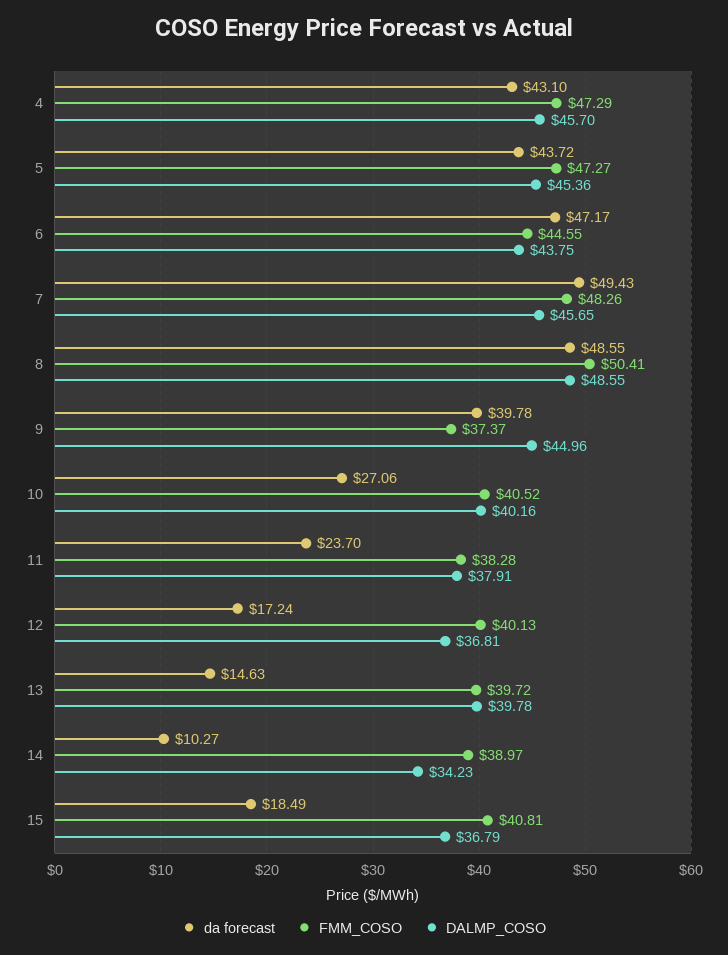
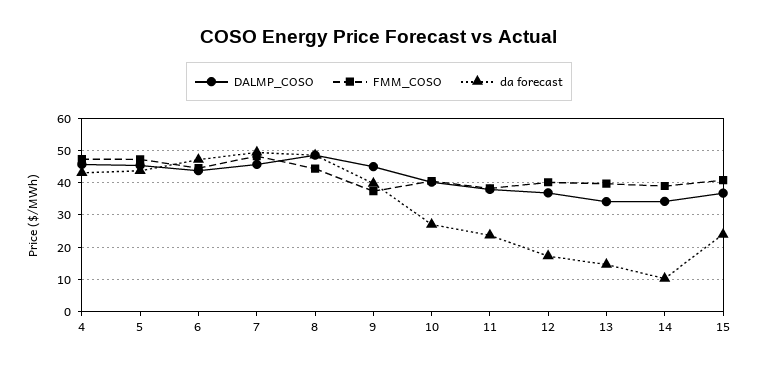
FMM_COSO, 8: 50.41 -> 44
DALMP_COSO, 13: 39.78 -> 34
da forecast, 15: 18.49 -> 24

